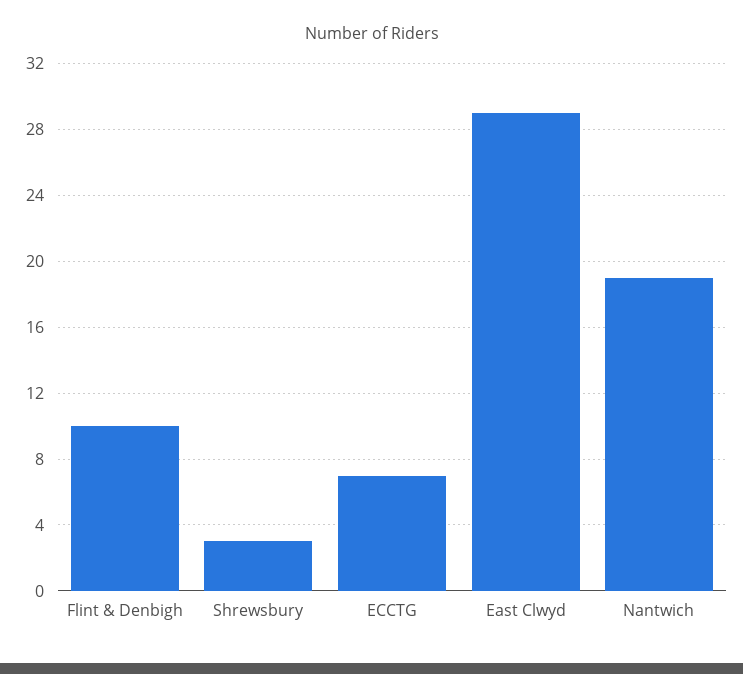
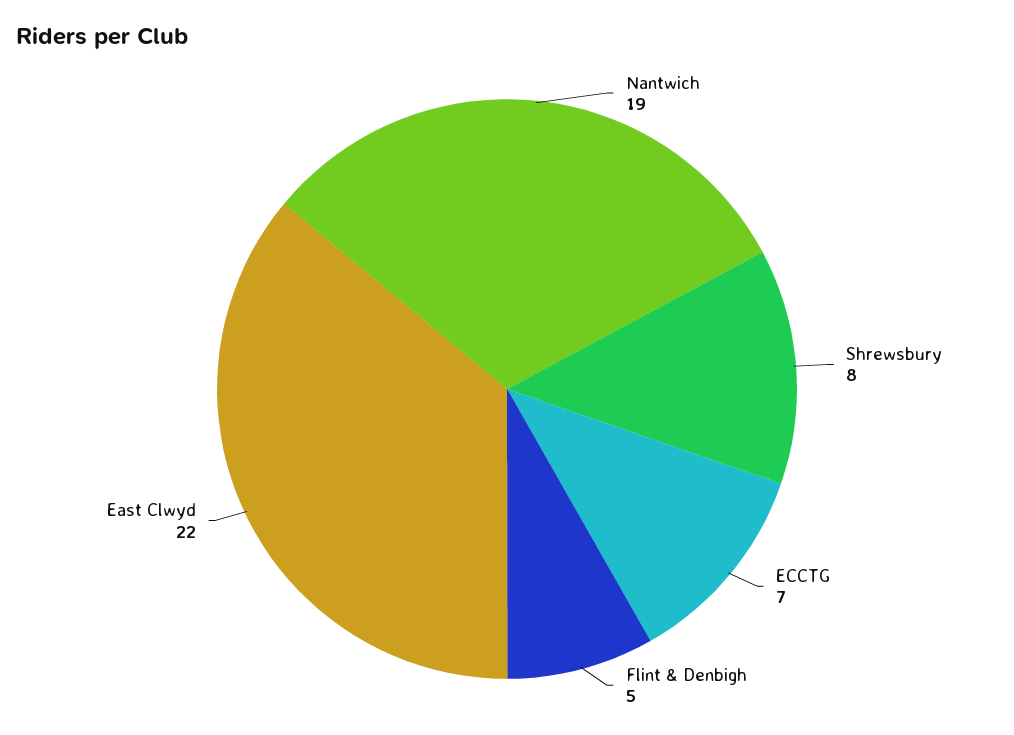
Flint & Denbigh: 10 -> 5
Shrewsbury: 3 -> 8
East Clwyd: 29 -> 22

